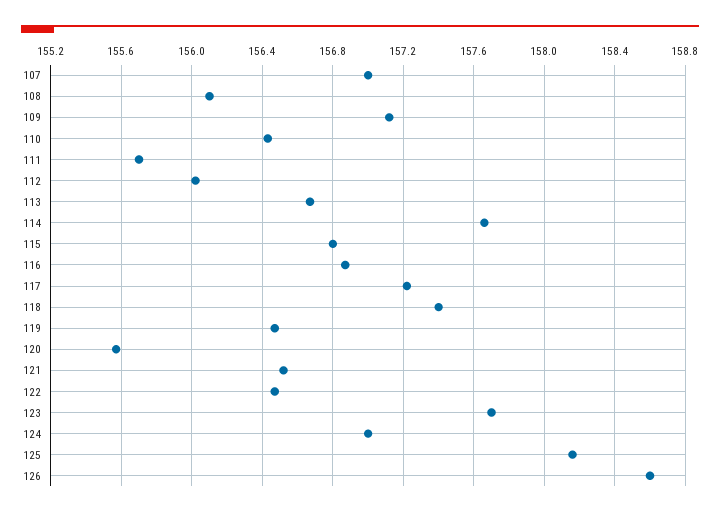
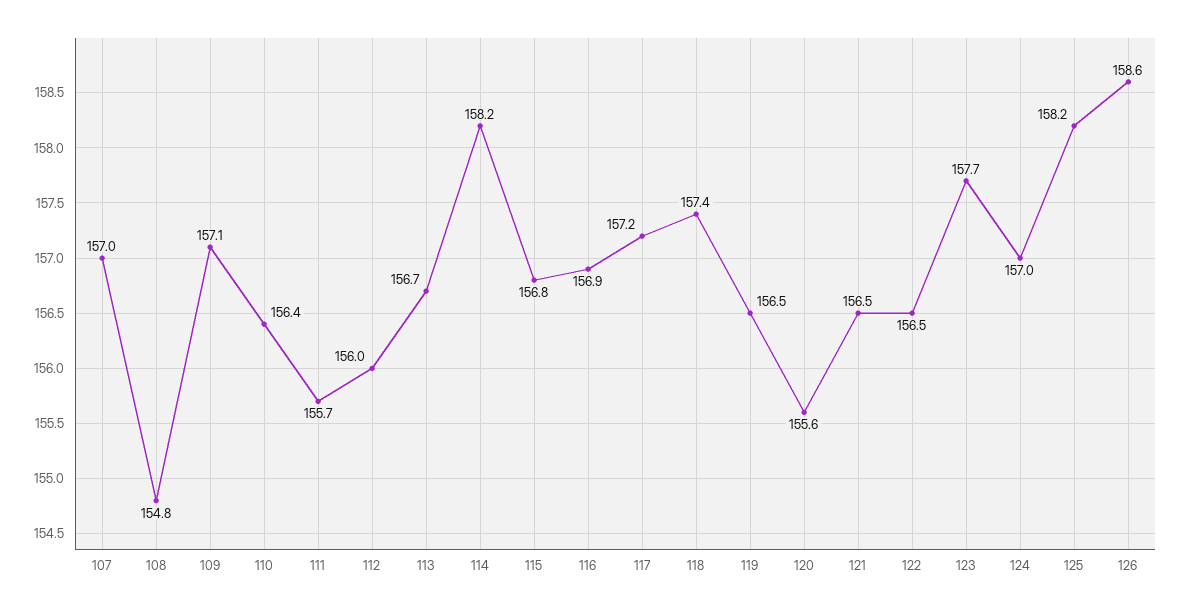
108: 156.1 -> 154.8
114: 157.65 -> 158.2

